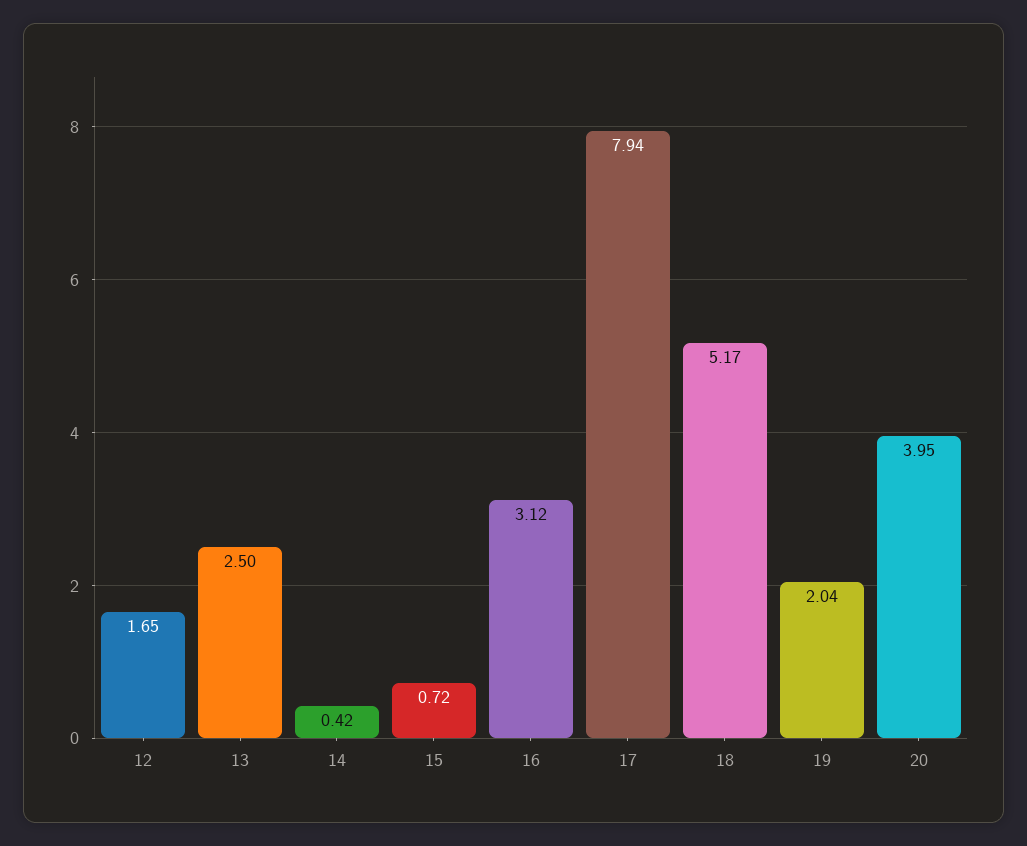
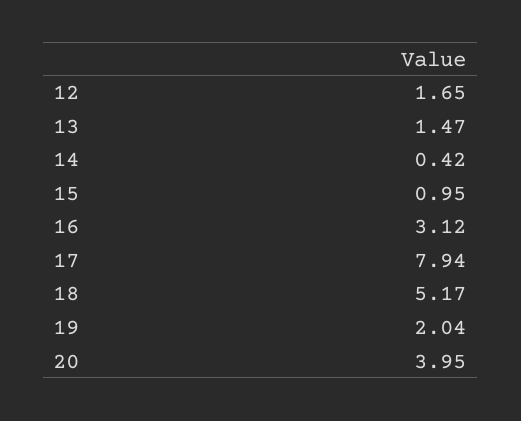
13: 2.5 -> 1.47
15: 0.72 -> 0.95

